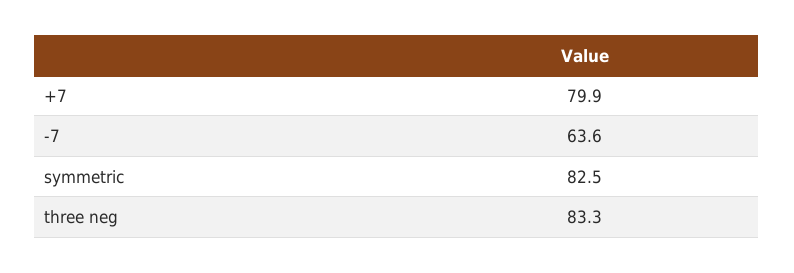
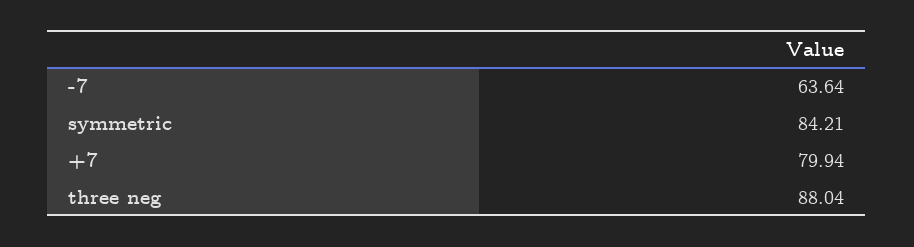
symmetric: 82.5 -> 84.21
three neg: 83.3 -> 88.04

